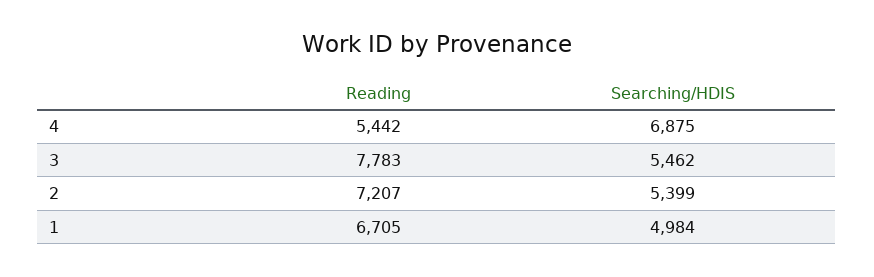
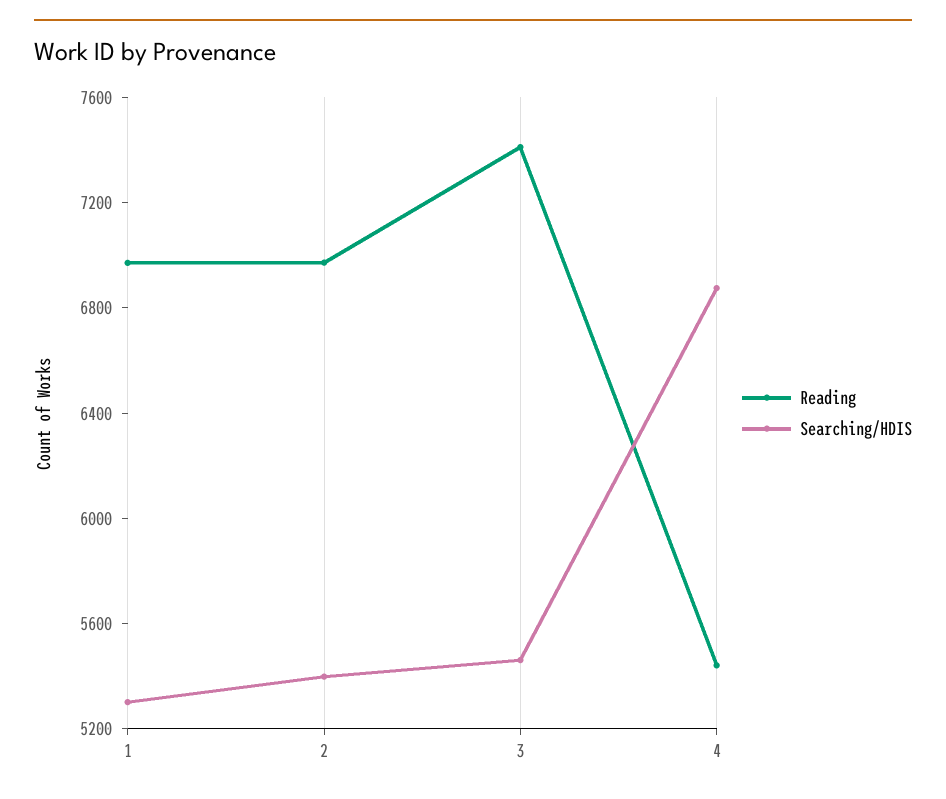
Reading, 3: 7783 -> 7400
Reading, 2: 7207 -> 7000
Reading, 1: 6705 -> 7000
Searching/HDIS, 1: 4984 -> 5300

